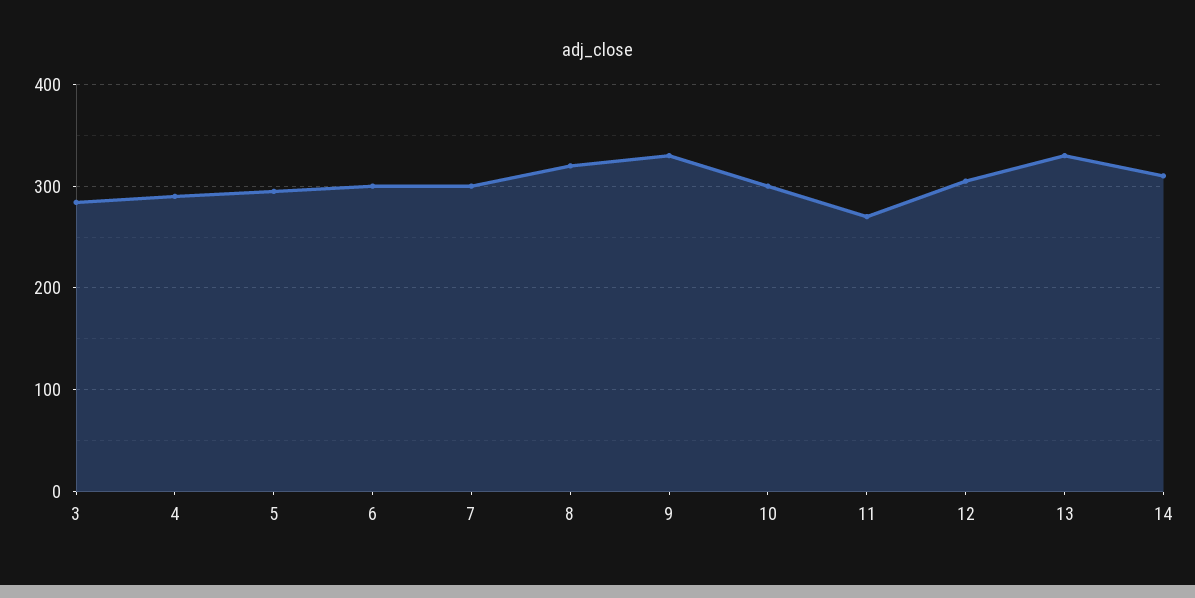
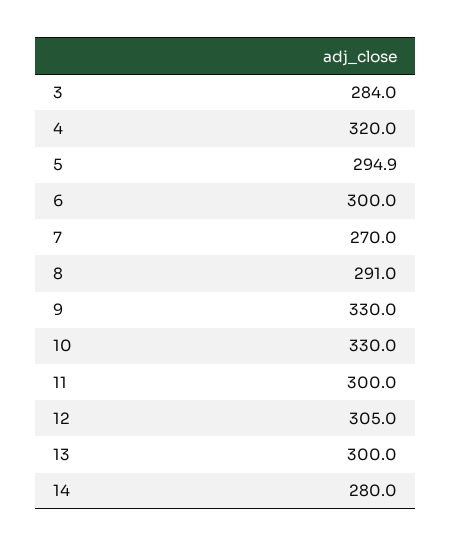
4: 290 -> 320
7: 300 -> 270
8: 320 -> 291
10: 300 -> 330
11: 270 -> 300
13: 330 -> 300
14: 310 -> 280

